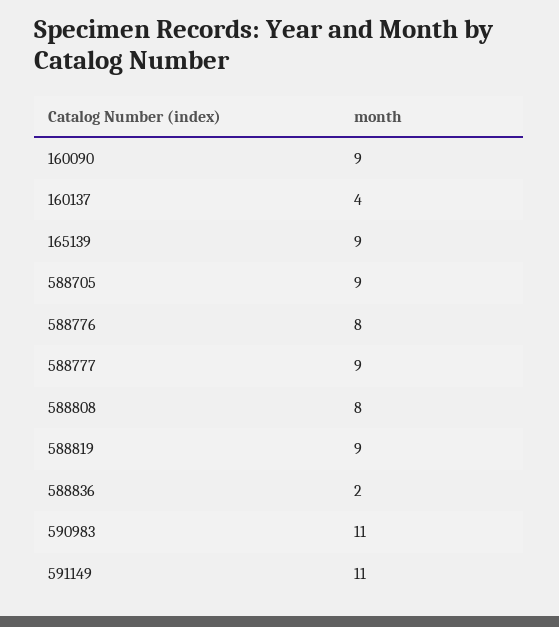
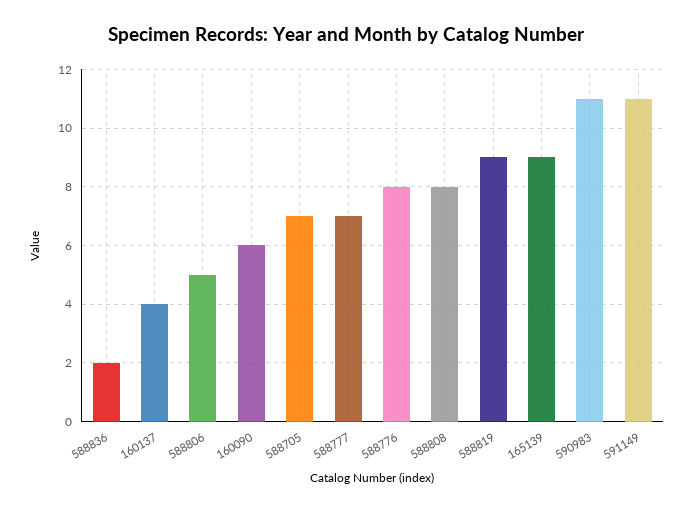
160090: 9 -> 6
588705: 9 -> 7
588777: 9 -> 7
588806: none -> 5

